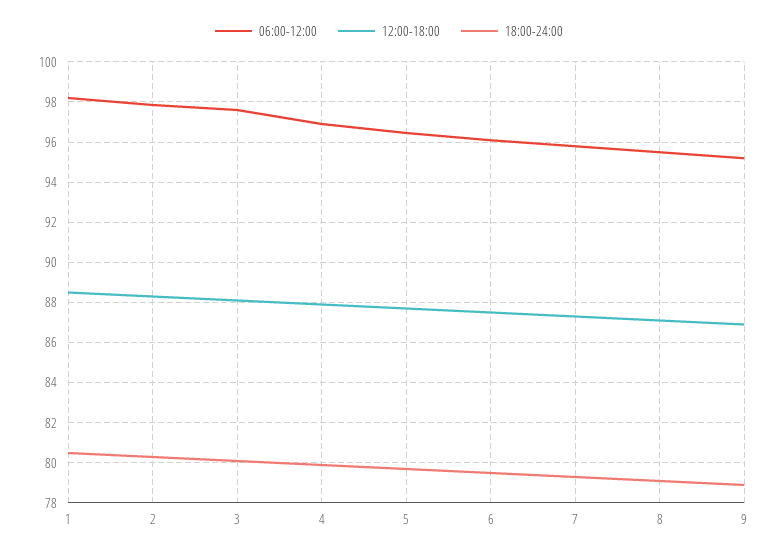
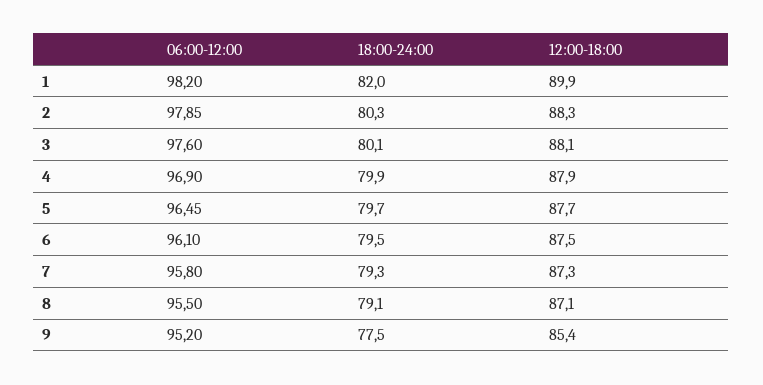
12:00-18:00, 1: 88.5 -> 89.9
18:00-24:00, 1: 80.5 -> 82
12:00-18:00, 9: 87 -> 85.4
18:00-24:00, 9: 79 -> 77.5

